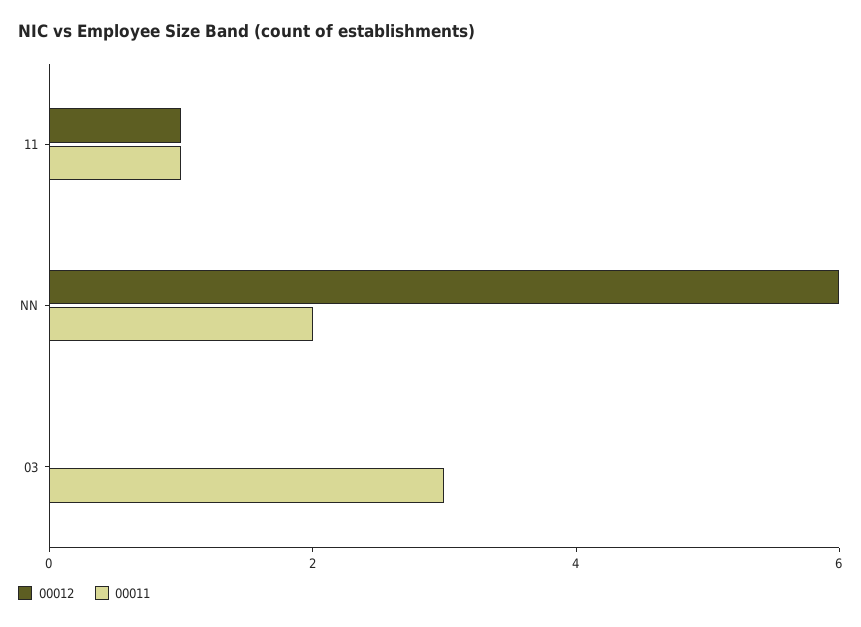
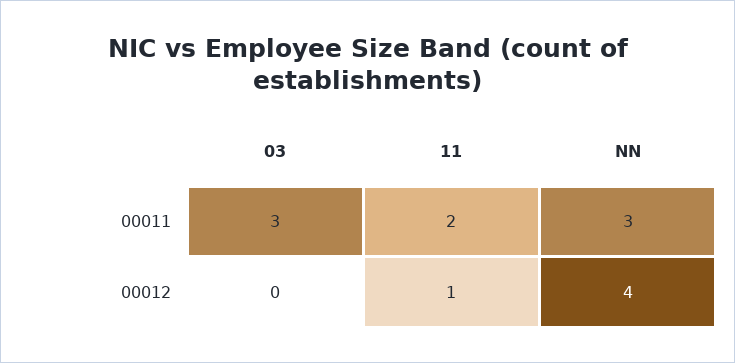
00011, 11: 1 -> 2
00012, NN: 6 -> 4
00011, NN: 2 -> 3

